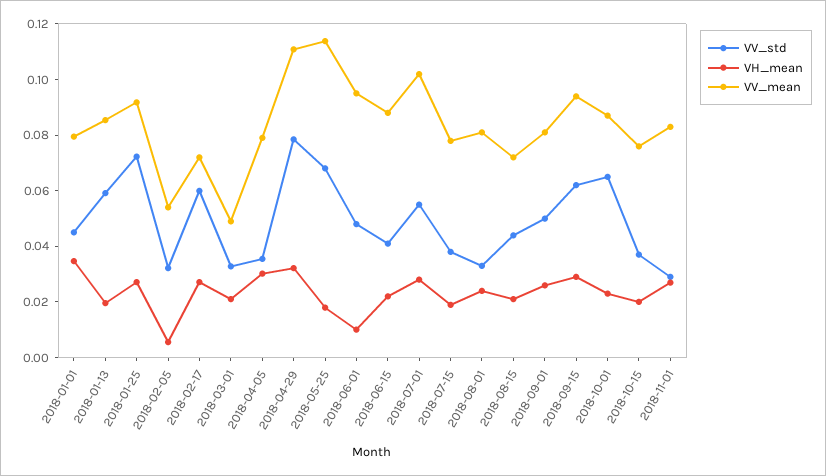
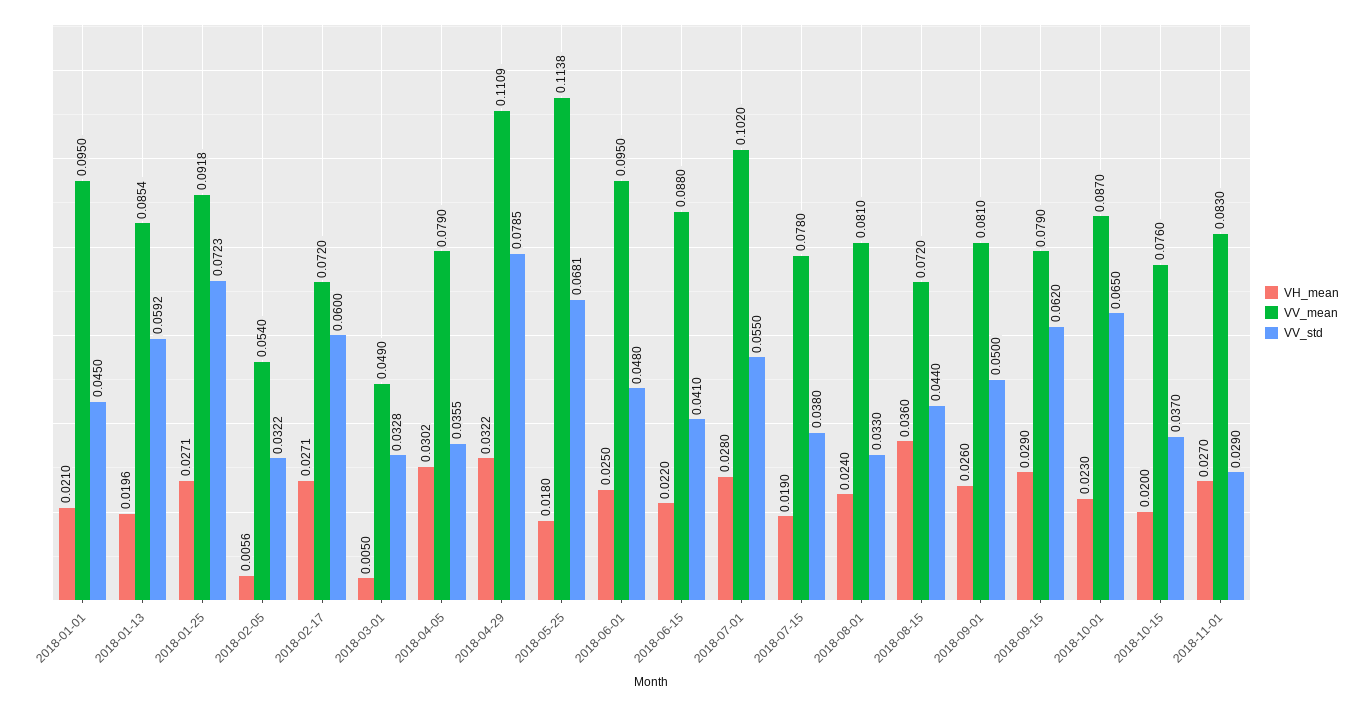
VH_mean, 2018-01-01: 0.035 -> 0.021
VV_mean, 2018-01-01: 0.08 -> 0.095
VH_mean, 2018-03-01: 0.02 -> 0.005
VH_mean, 2018-06-01: 0.01 -> 0.025
VH_mean, 2018-08-15: 0.02 -> 0.036
VV_mean, 2018-09-15: 0.095 -> 0.079

